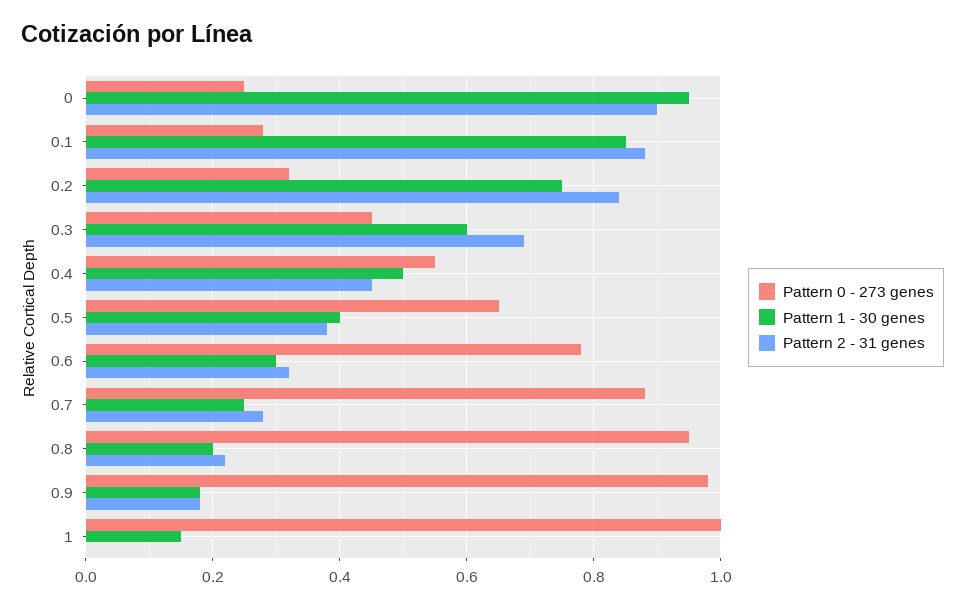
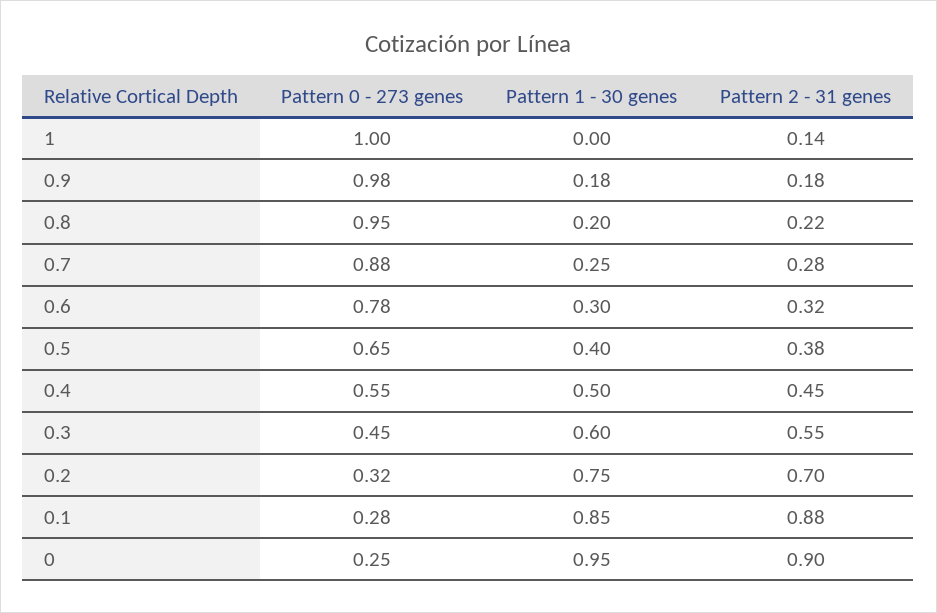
Pattern 2 - 31 genes, 0.2: 0.85 -> 0.7
Pattern 2 - 31 genes, 0.3: 0.7 -> 0.55
Pattern 1 - 30 genes, 1: 0.15 -> 0
Pattern 2 - 31 genes, 1: 0 -> 0.14

